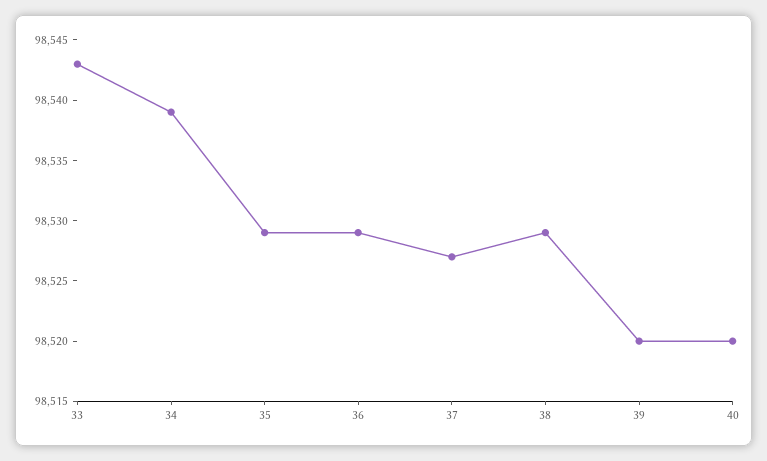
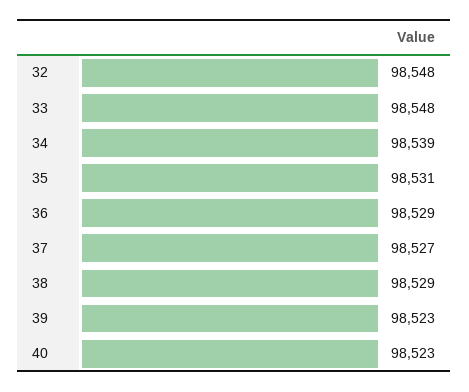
33: 98543 -> 98548
35: 98529 -> 98531
39: 98520 -> 98523
40: 98520 -> 98523
32: none -> 98548

